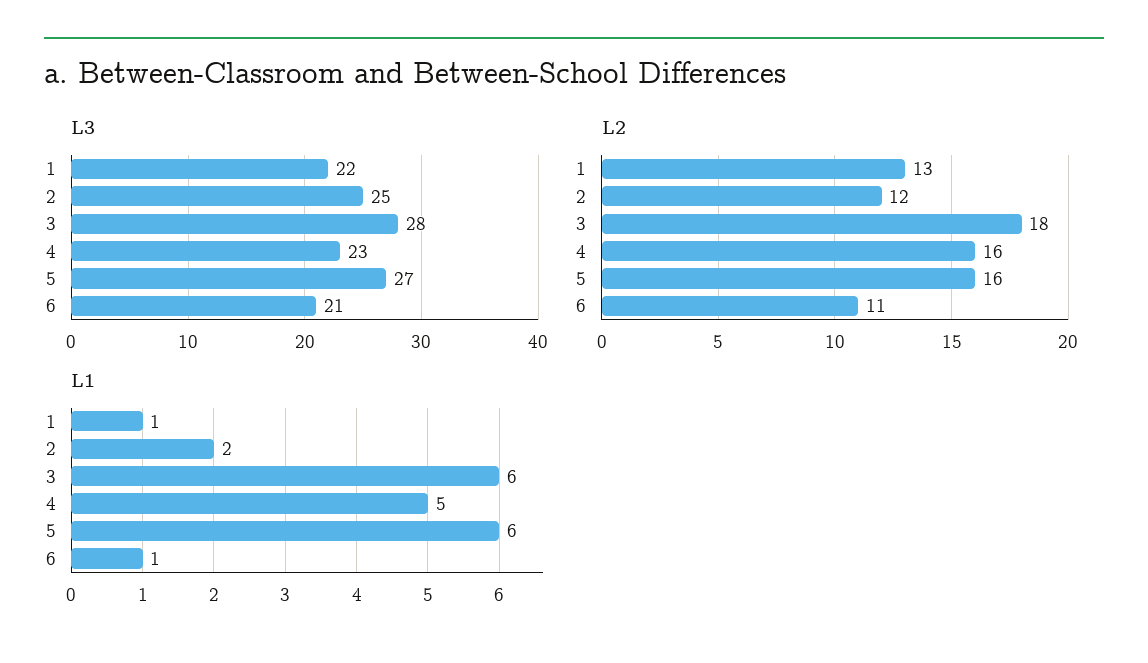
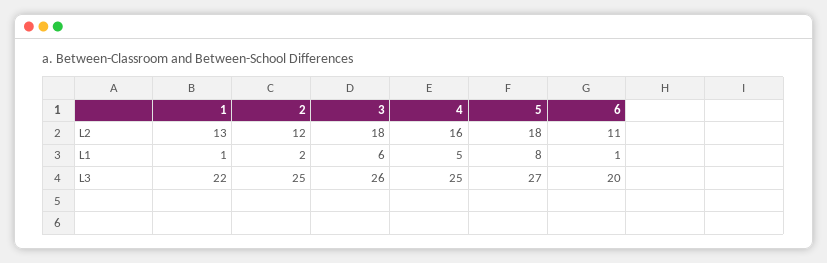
L3, 3: 28 -> 26
L3, 4: 23 -> 25
L3, 6: 21 -> 20
L2, 5: 16 -> 18
L1, 5: 6 -> 8

